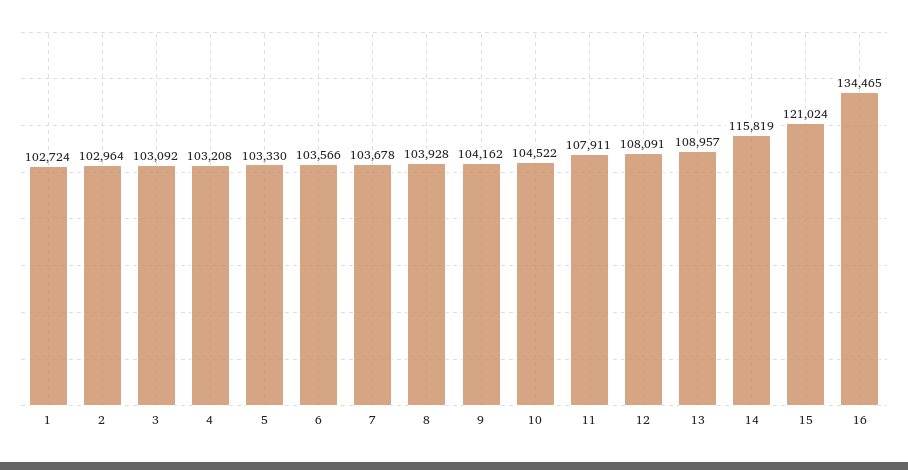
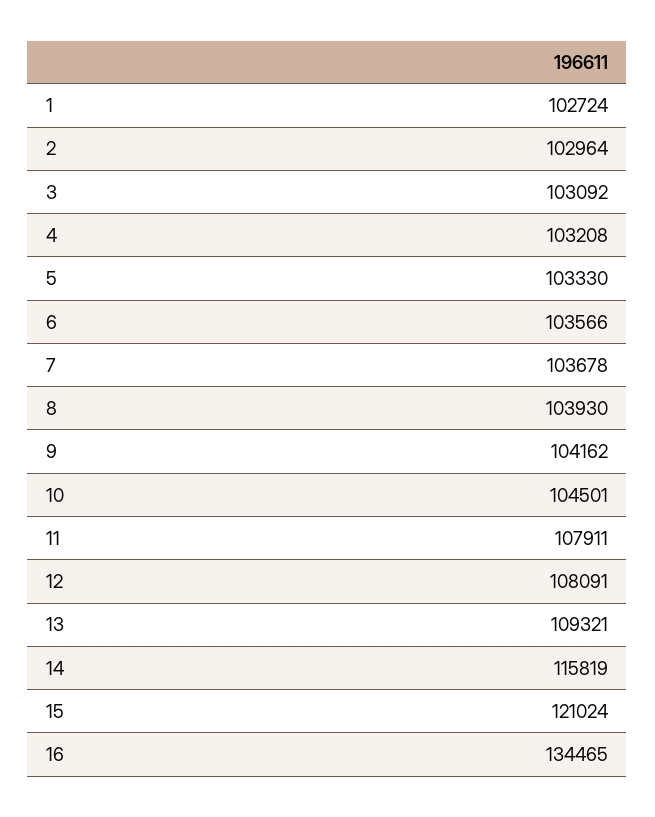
8: 103928 -> 103930
10: 104522 -> 104501
13: 108957 -> 109321

